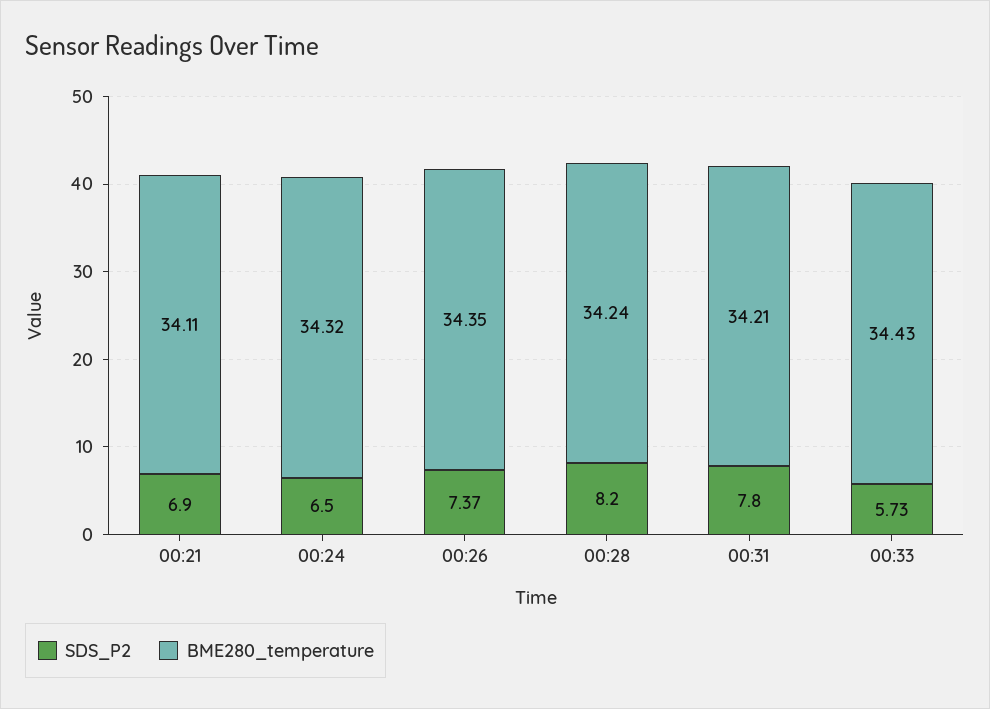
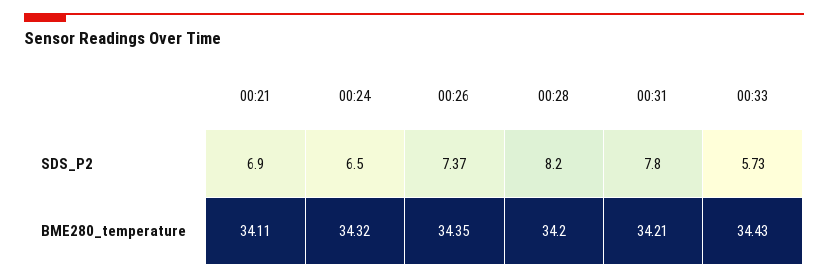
BME280_temperature, 00:28: 34.24 -> 34.2

